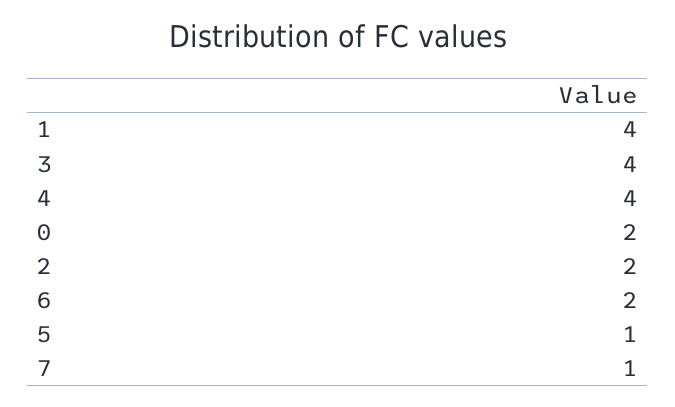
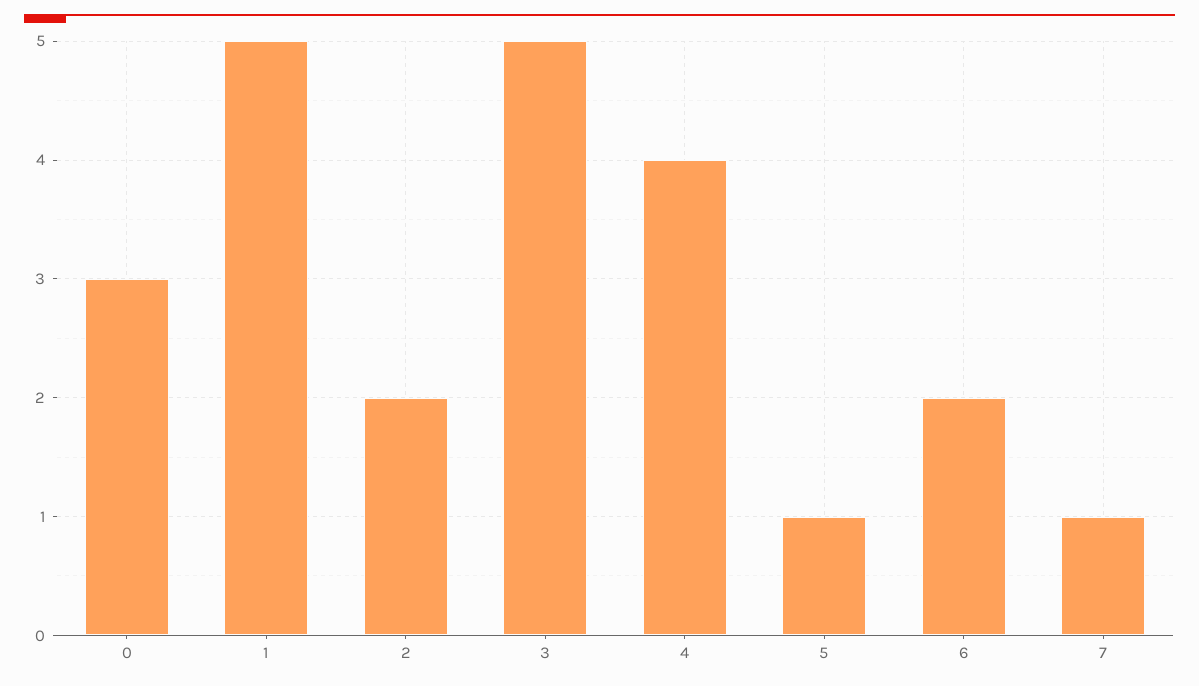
1: 4 -> 5
3: 4 -> 5
0: 2 -> 3

